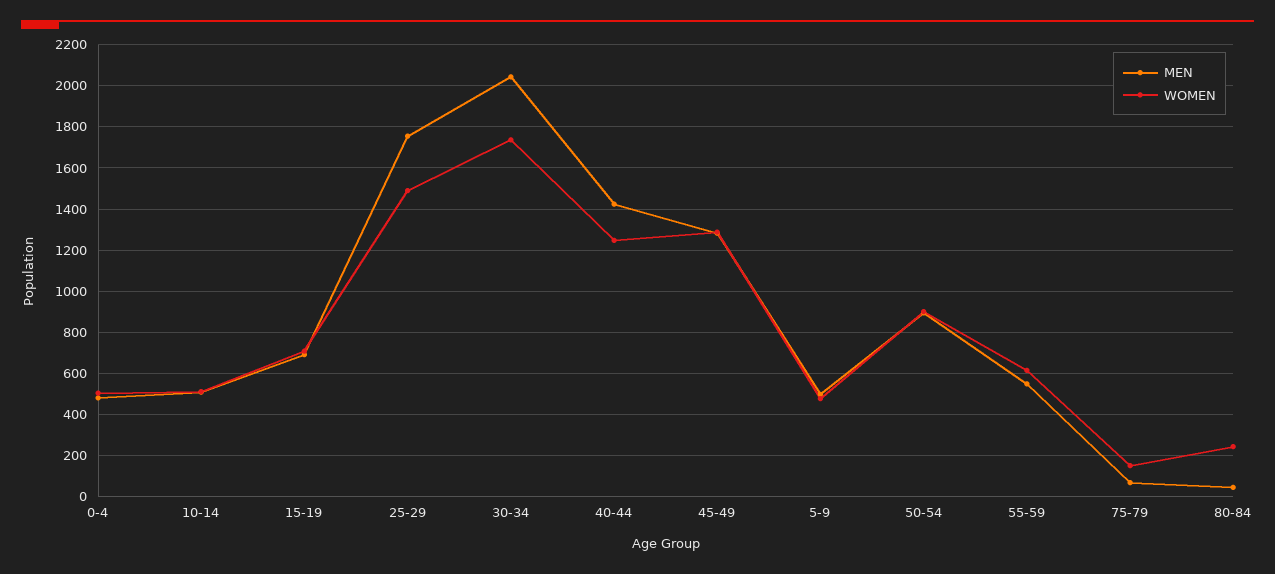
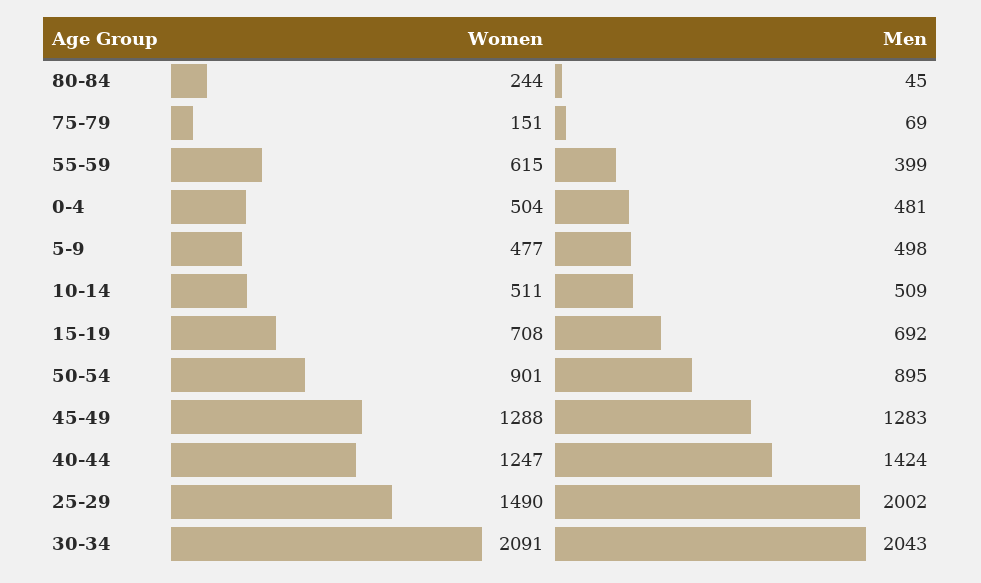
MEN, 25-29: 1750 -> 2002
WOMEN, 30-34: 1750 -> 2091
MEN, 55-59: 550 -> 399

